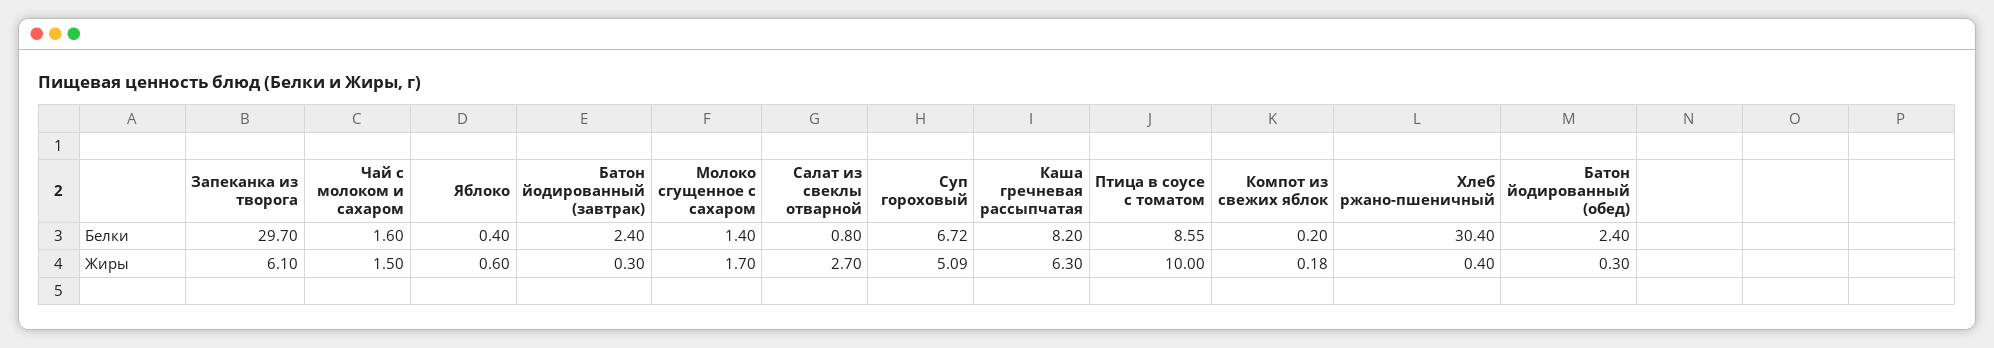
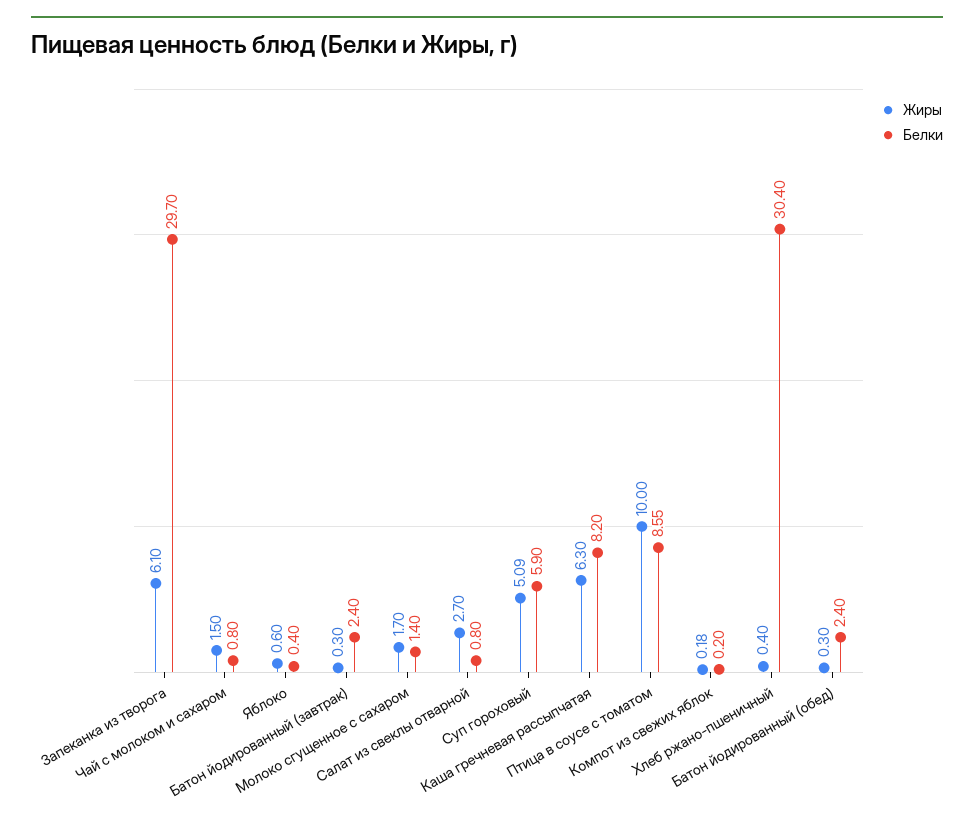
Белки, Чай с молоком и сахаром: 1.6 -> 0.8
Белки, Суп гороховый: 6.72 -> 5.9

